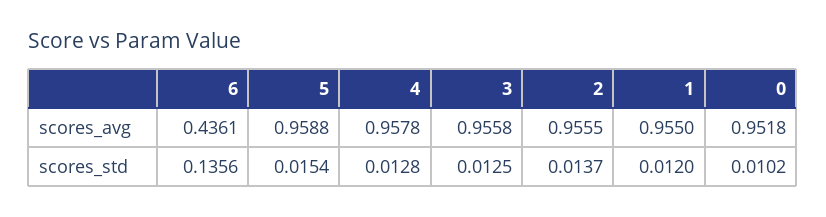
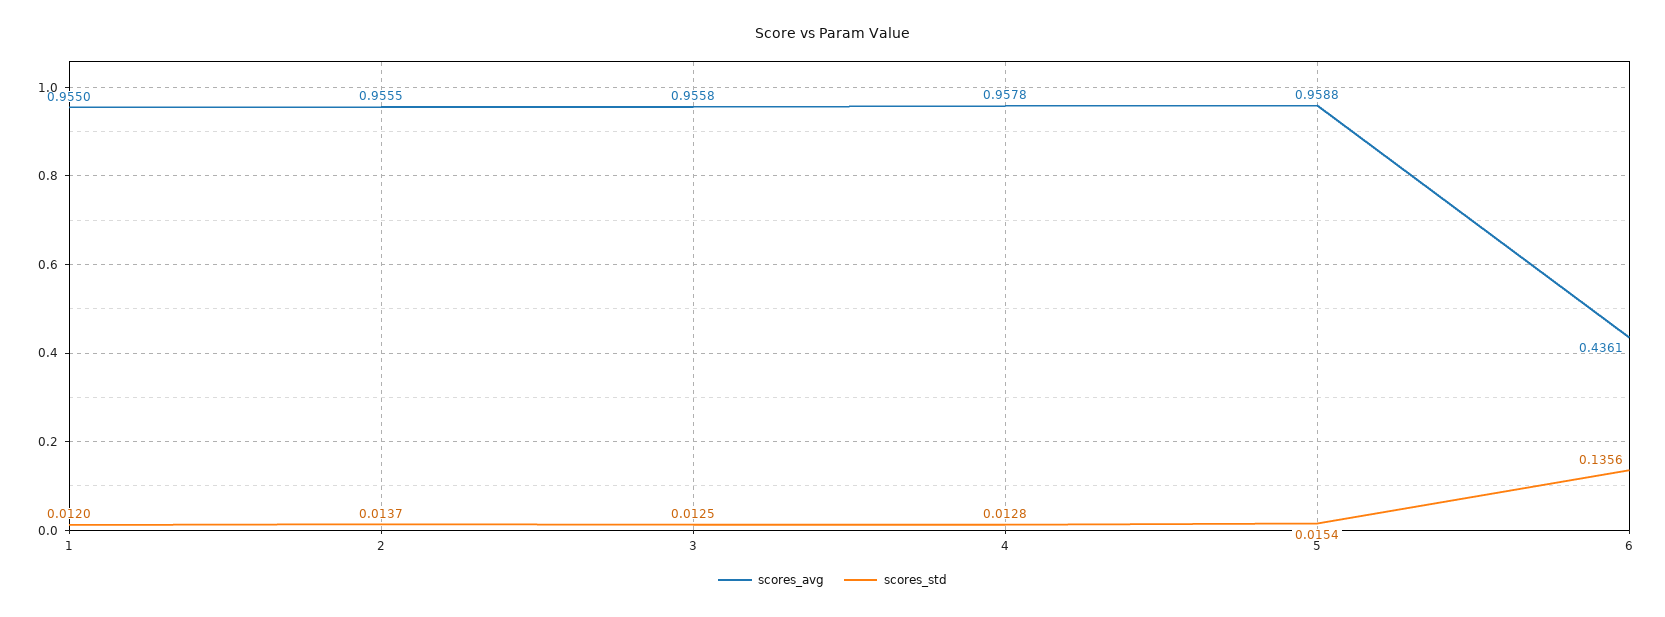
scores_avg, 0: 0.9518 -> none
scores_std, 0: 0.0102 -> none

